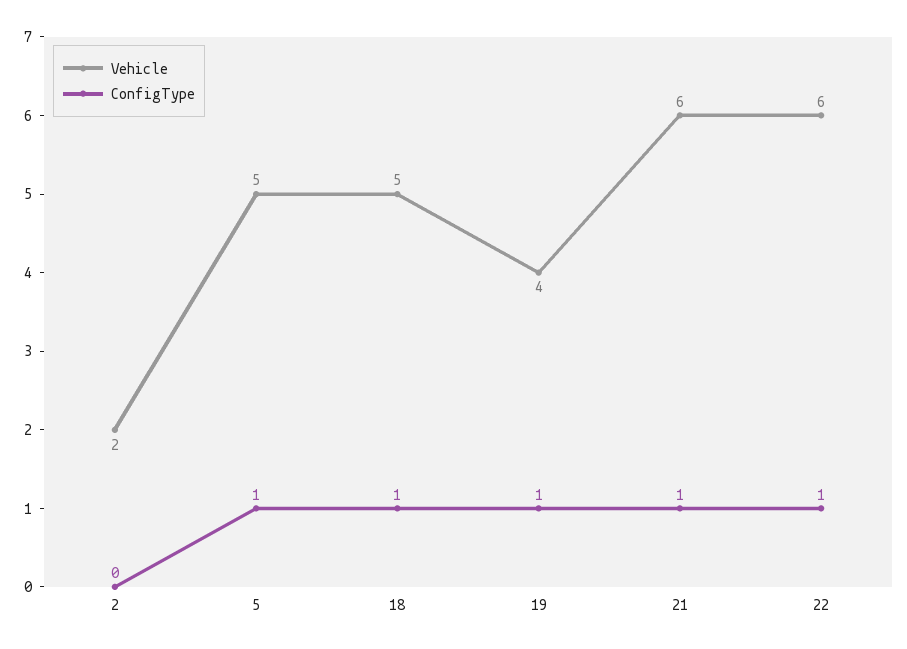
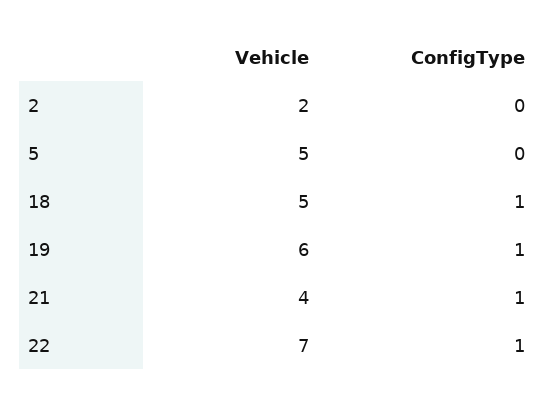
ConfigType, 5: 1 -> 0
Vehicle, 19: 4 -> 6
Vehicle, 21: 6 -> 4
Vehicle, 22: 6 -> 7

